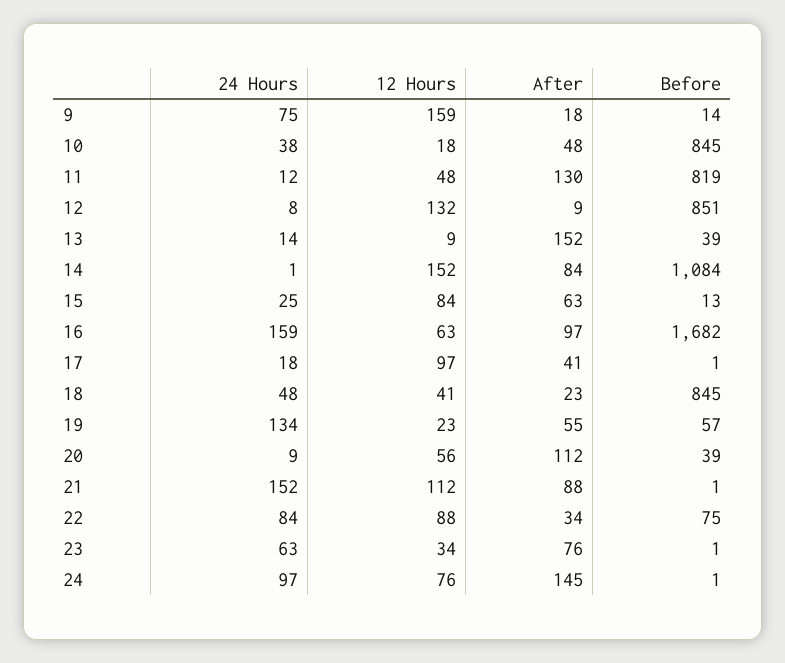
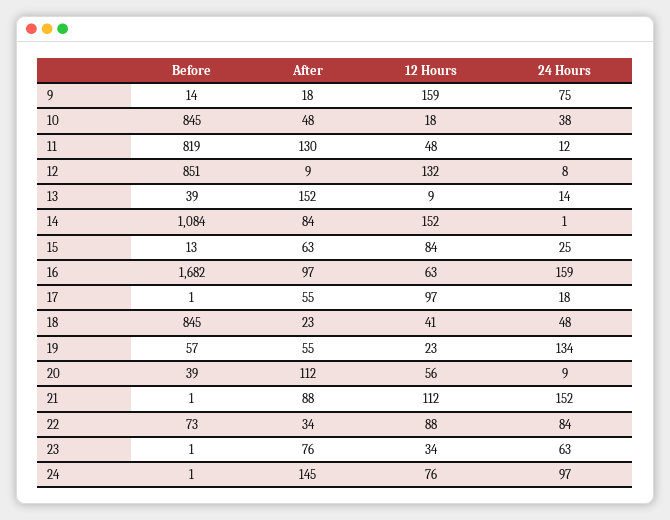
After, 17: 41 -> 55
Before, 22: 75 -> 73

